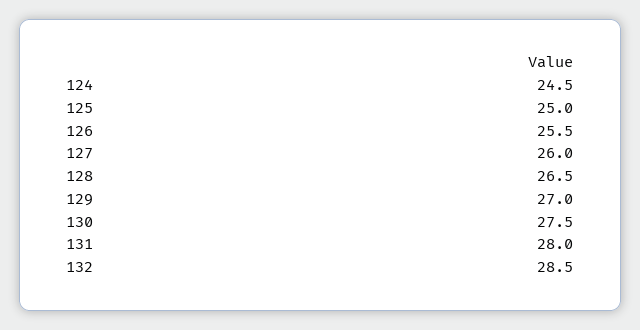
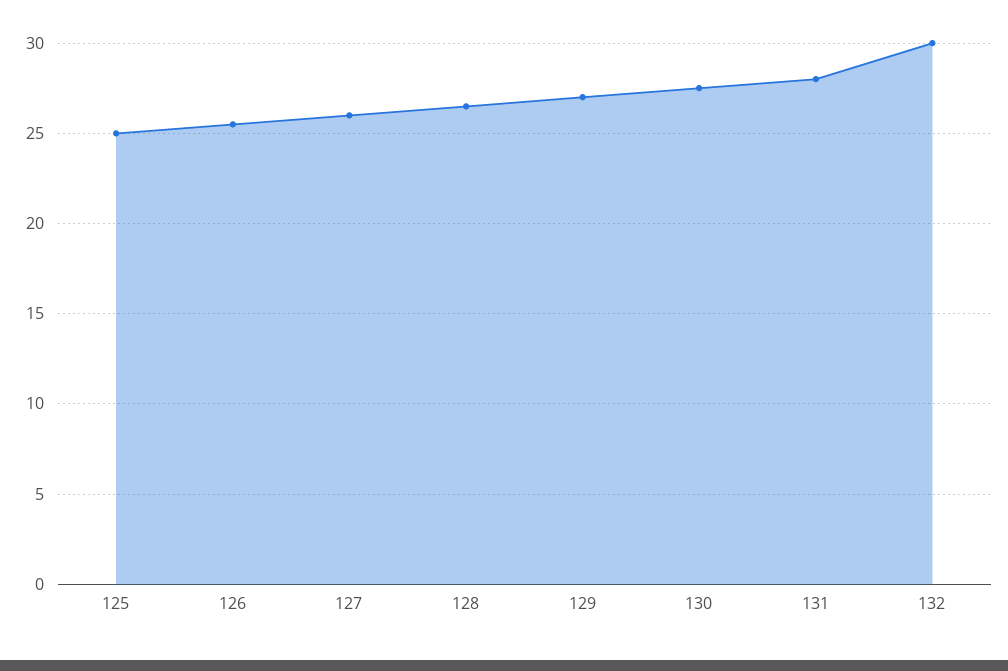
124: 24.5 -> none
132: 28.5 -> 30

